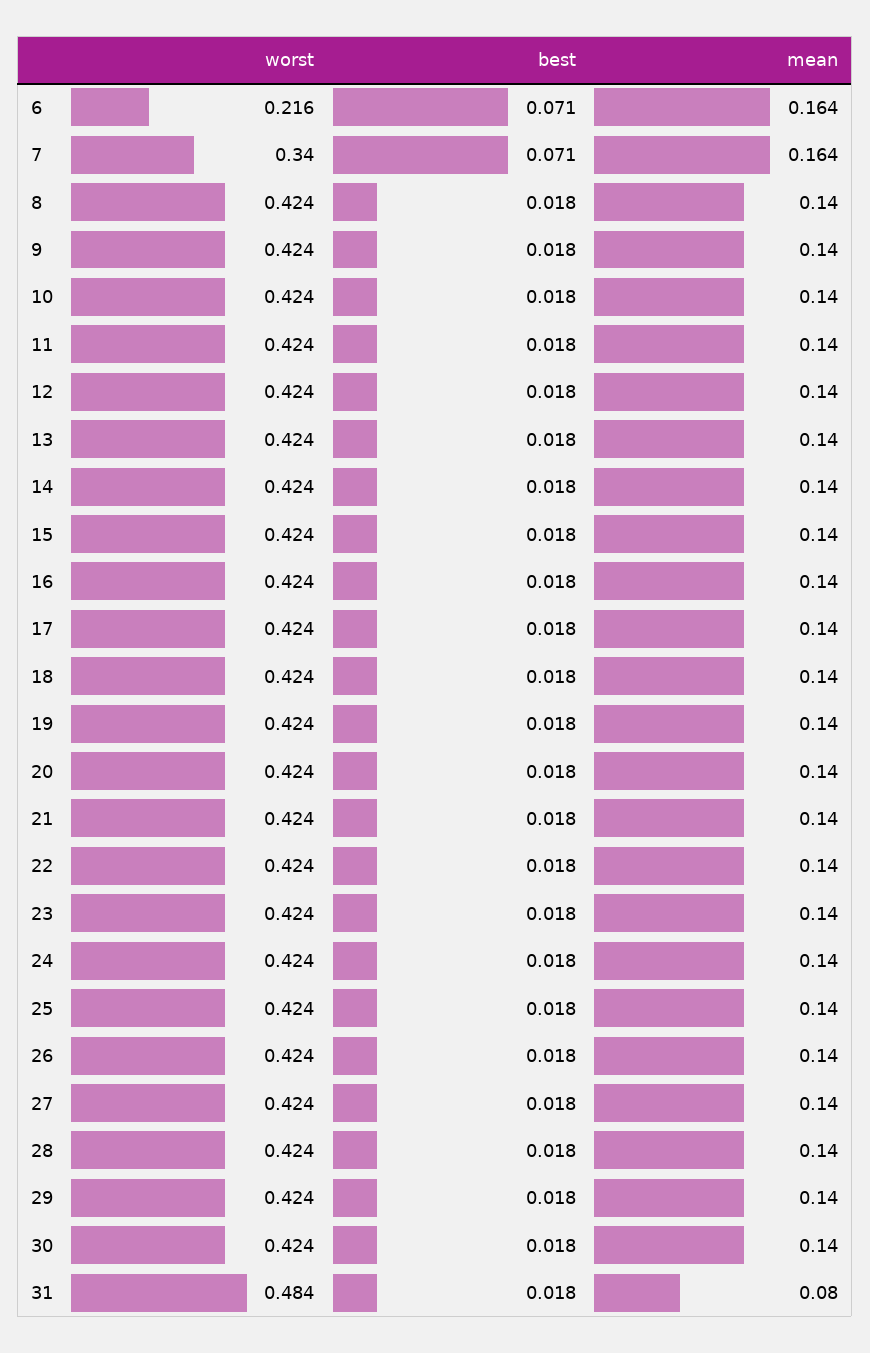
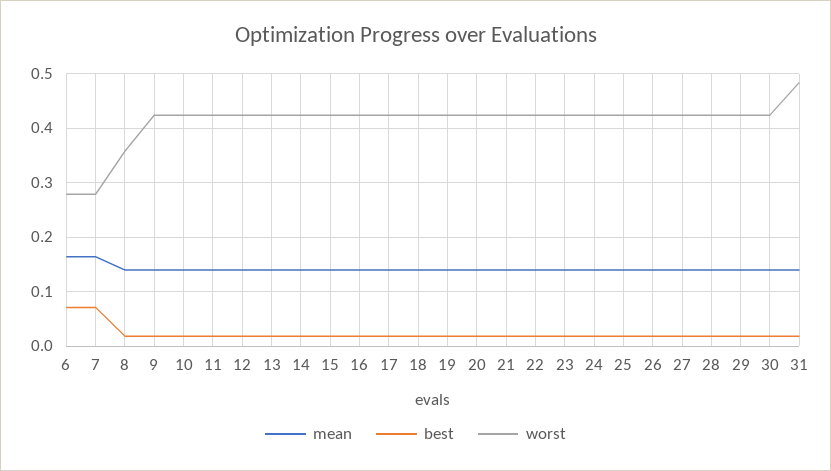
worst, 6: 0.216 -> 0.28
worst, 7: 0.34 -> 0.28
worst, 8: 0.424 -> 0.36
mean, 31: 0.08 -> 0.14

